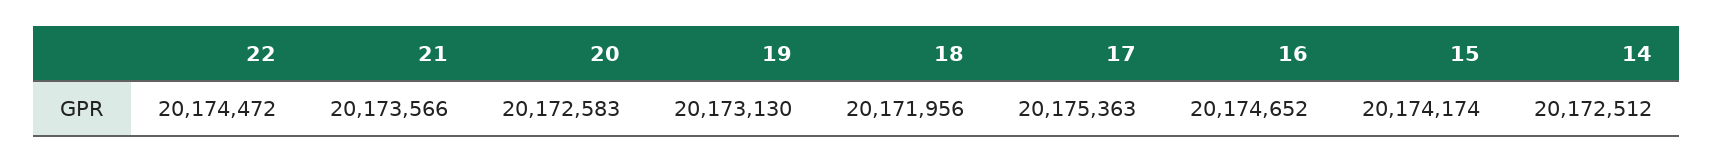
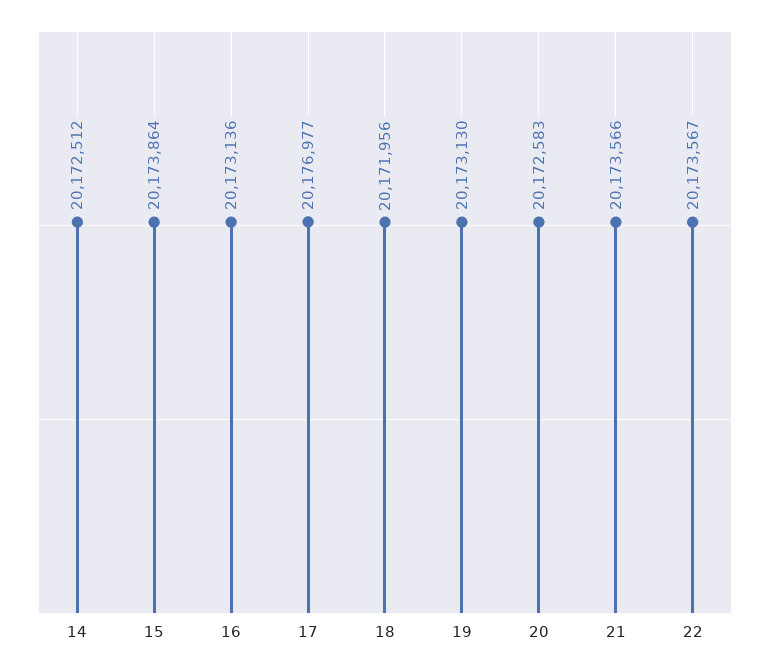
22: 20174472 -> 20173567
17: 20175363 -> 20176977
16: 20174652 -> 20173136
15: 20174174 -> 20173864

